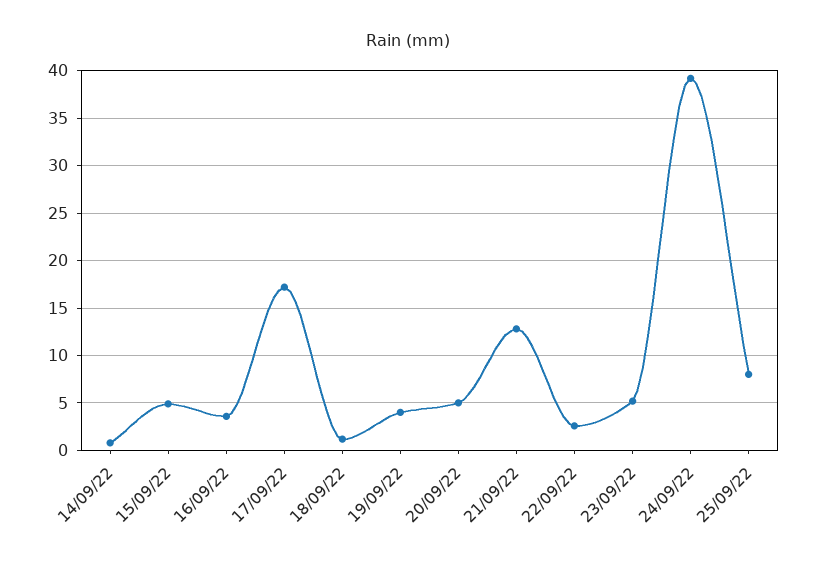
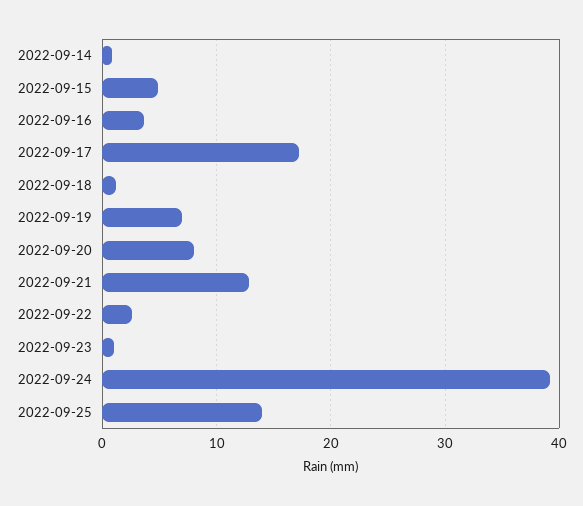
19/09/22: 4 -> 7
20/09/22: 5 -> 8
23/09/22: 5 -> 1
25/09/22: 8 -> 14

